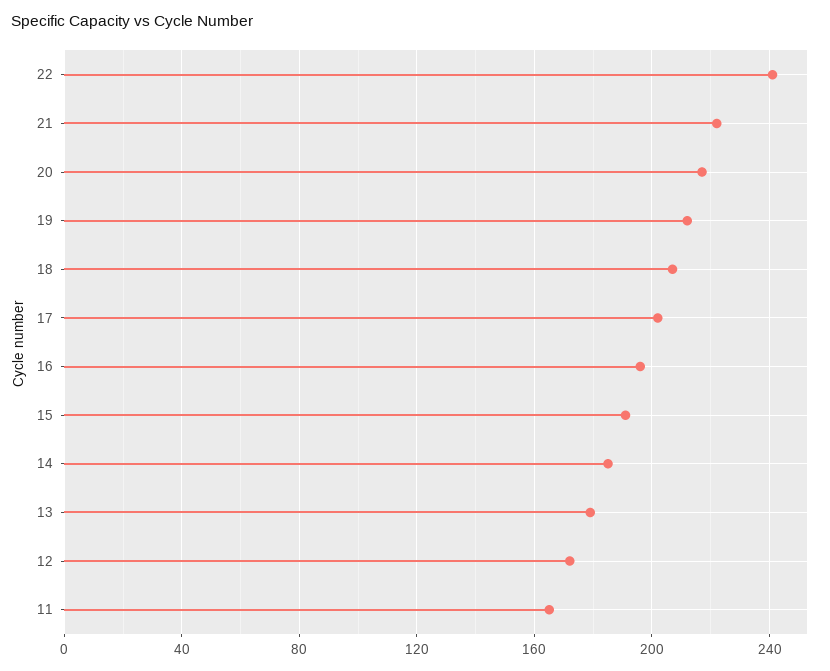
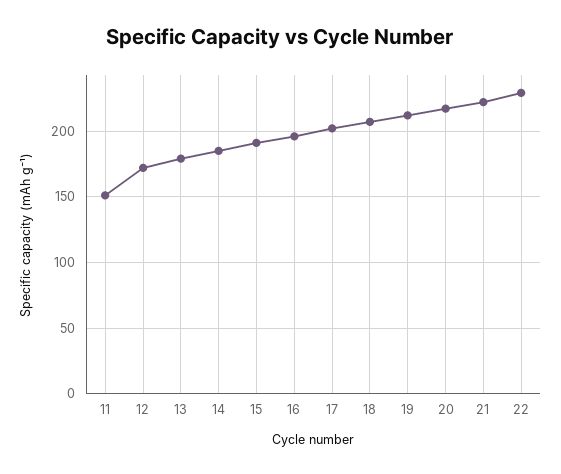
22: 240 -> 230
11: 165 -> 150

